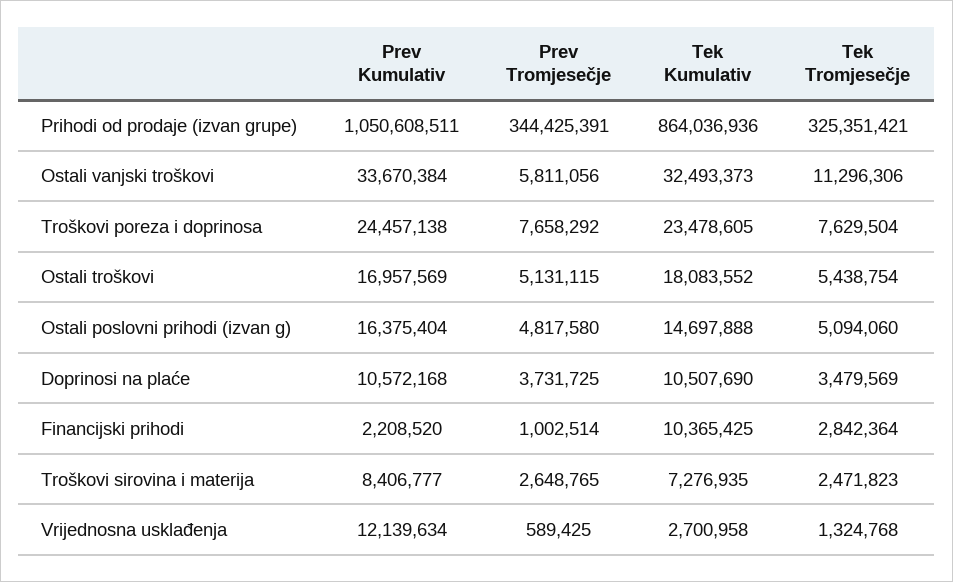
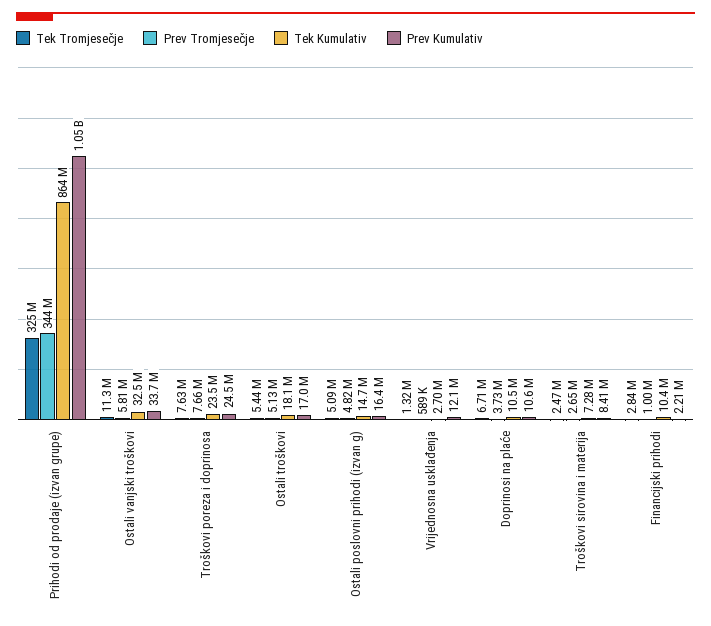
Tek Tromjesečje, Doprinosi na plaće: 3479569 -> 6710000

